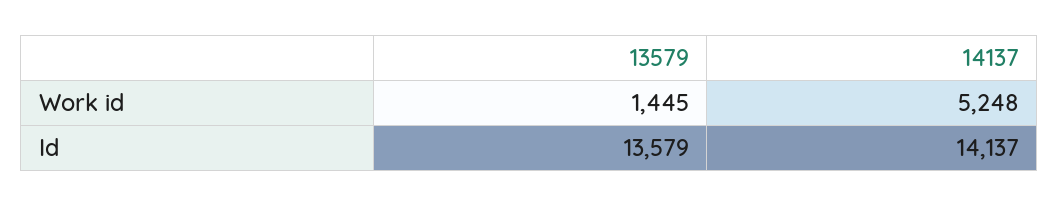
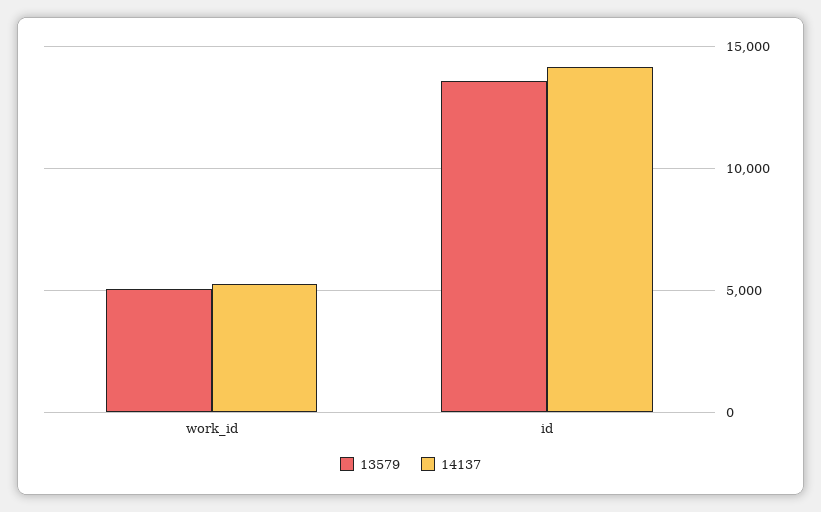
13579, Work id: 1445 -> 5000

